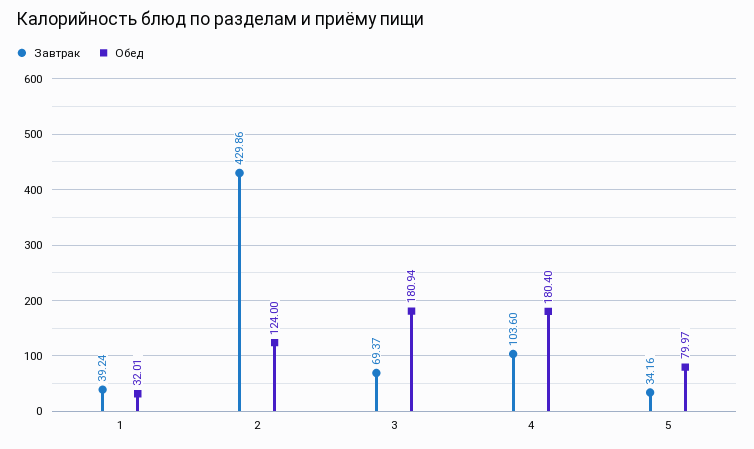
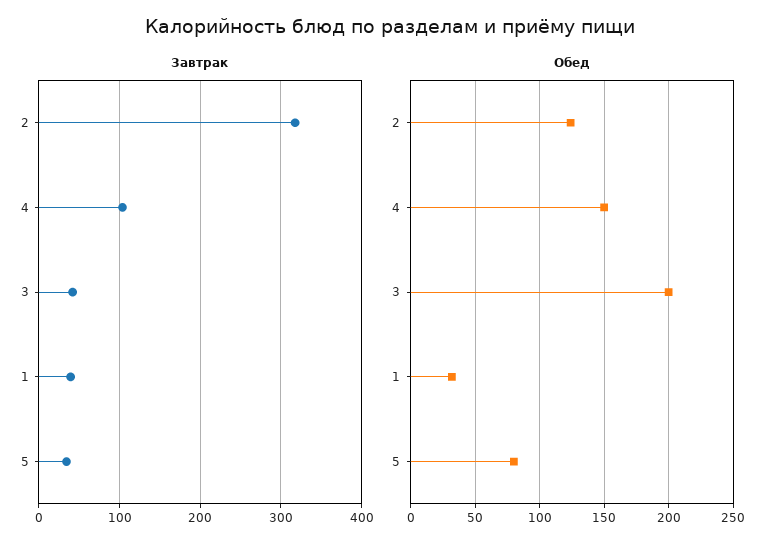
Завтрак, 2: 429.86 -> 320
Завтрак, 3: 69.37 -> 40
Обед, 3: 180.94 -> 200
Обед, 4: 180.4 -> 150

